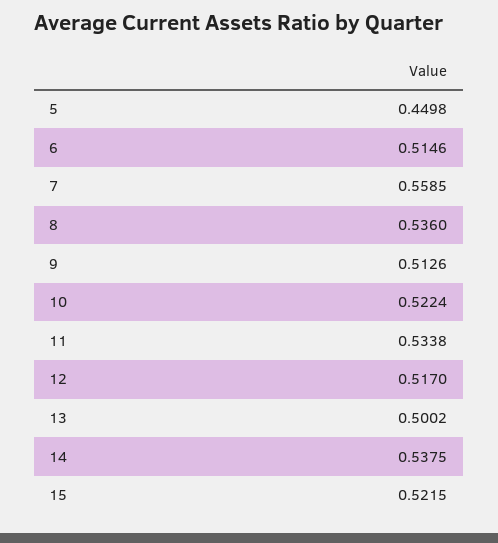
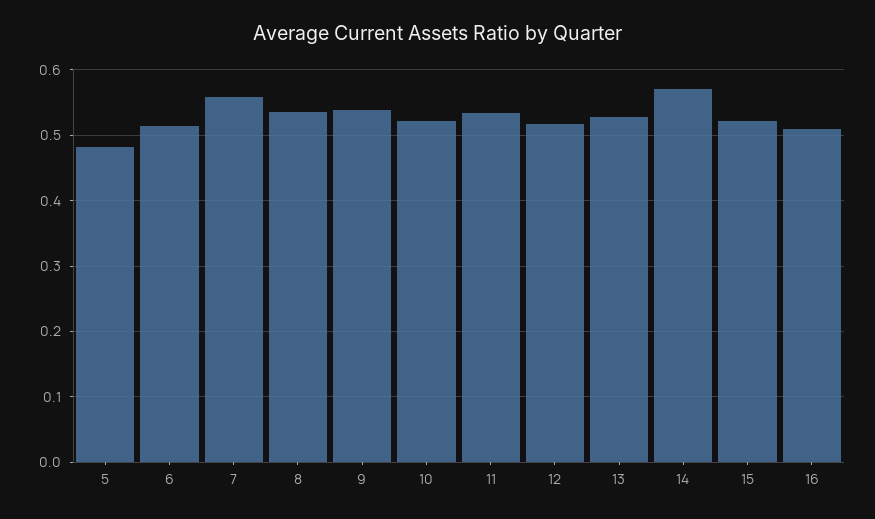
5: 0.4498 -> 0.48
9: 0.5126 -> 0.54
13: 0.5002 -> 0.53
14: 0.5375 -> 0.57
16: none -> 0.51

